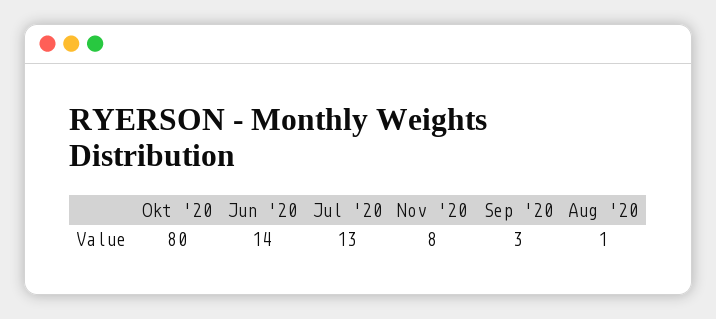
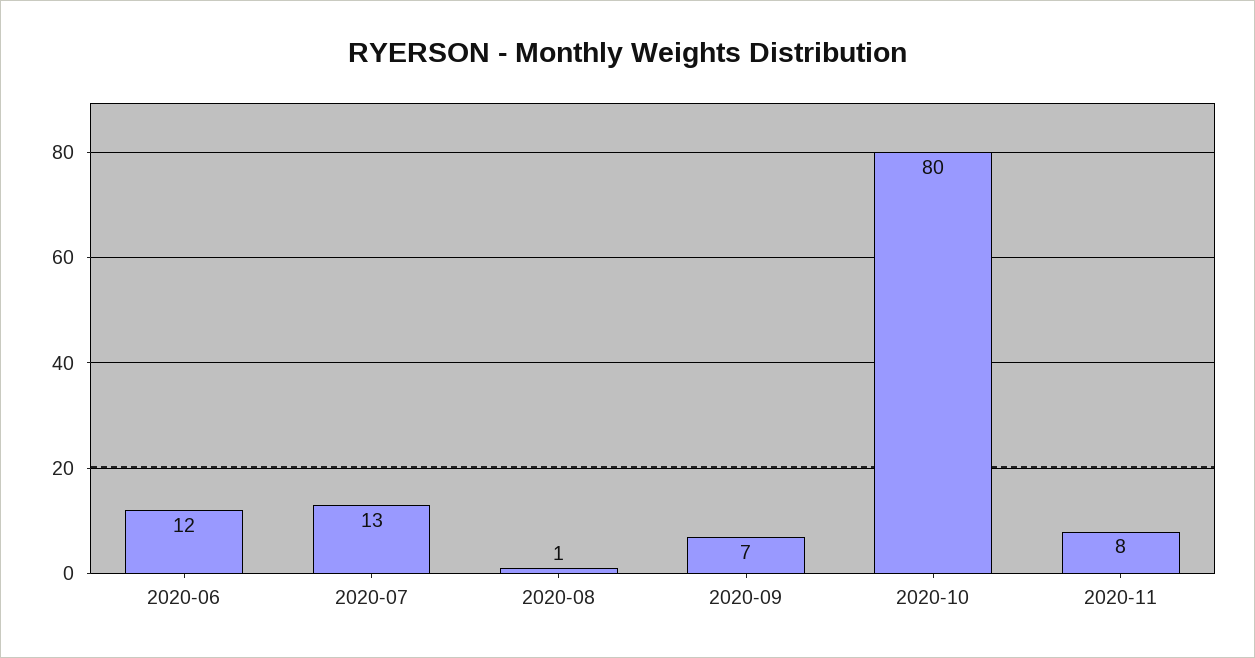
Jun '20: 14 -> 12
Sep '20: 3 -> 7

